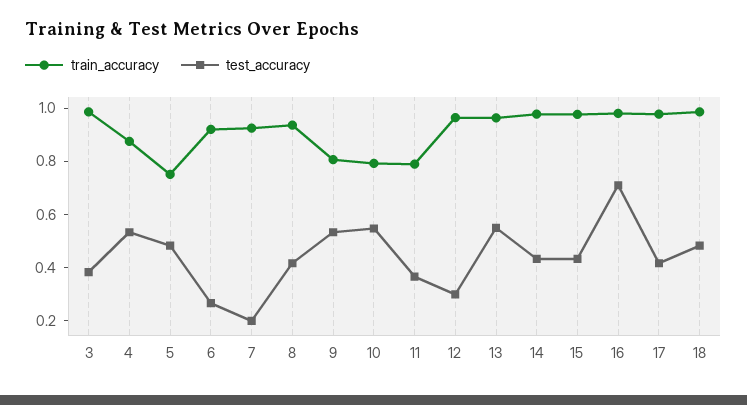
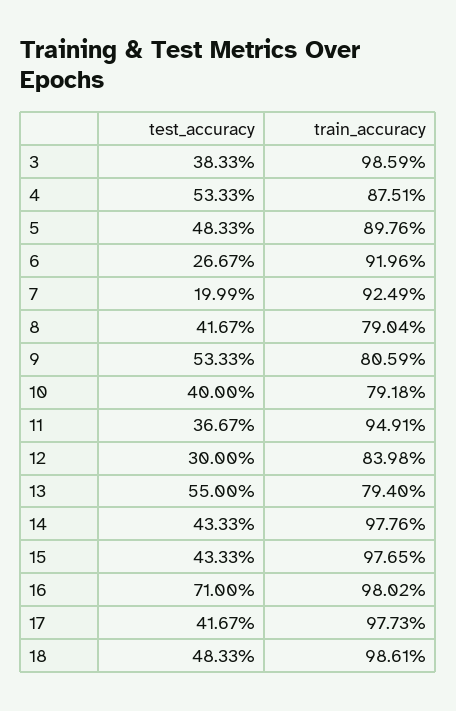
train_accuracy, 5: 0.75 -> 0.8976
train_accuracy, 8: 0.95 -> 0.7904
test_accuracy, 10: 0.55 -> 0.4
train_accuracy, 11: 0.8 -> 0.9491
train_accuracy, 12: 0.95 -> 0.8398
train_accuracy, 13: 0.95 -> 0.794

